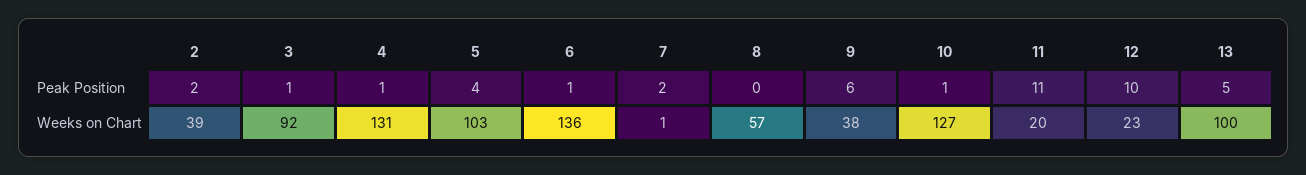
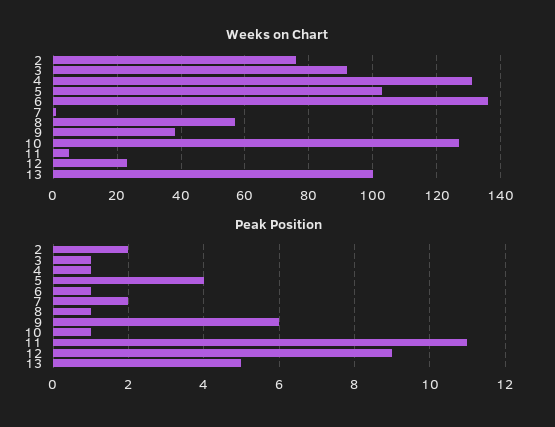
Peak Position, 8: 0 -> 1
Peak Position, 12: 10 -> 9
Weeks on Chart, 2: 39 -> 75
Weeks on Chart, 11: 20 -> 5

